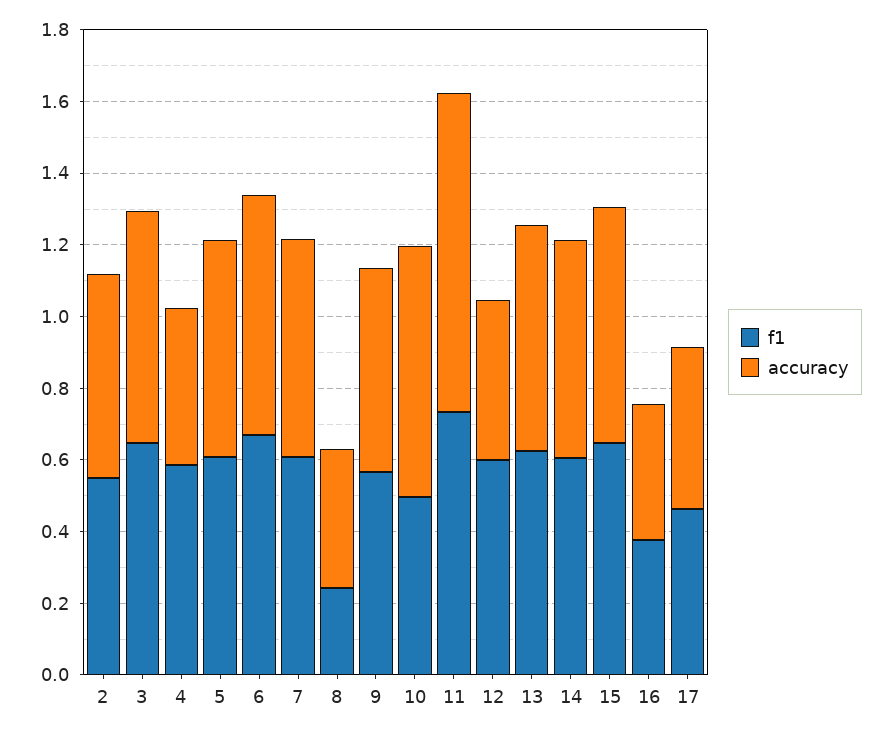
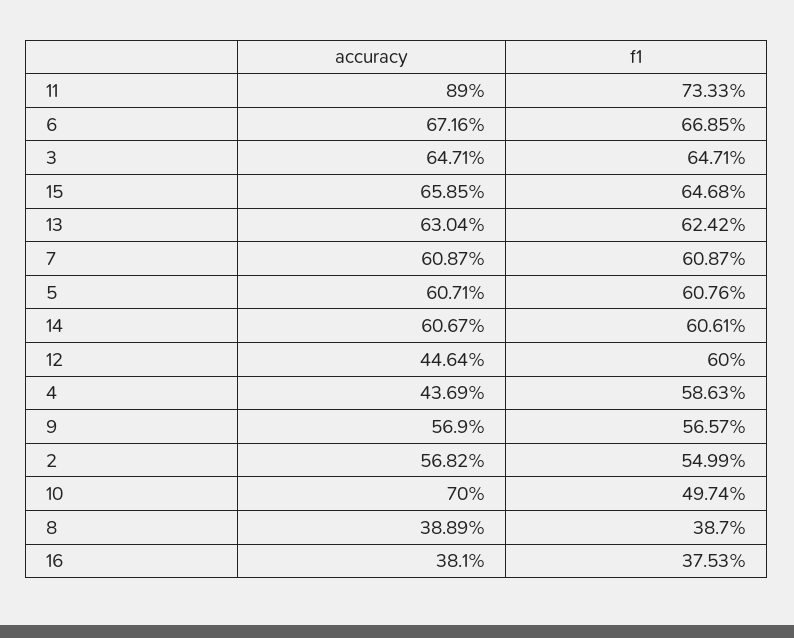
f1, 8: 0.25 -> 0.387
f1, 17: 0.45 -> none
accuracy, 17: 0.45 -> none

